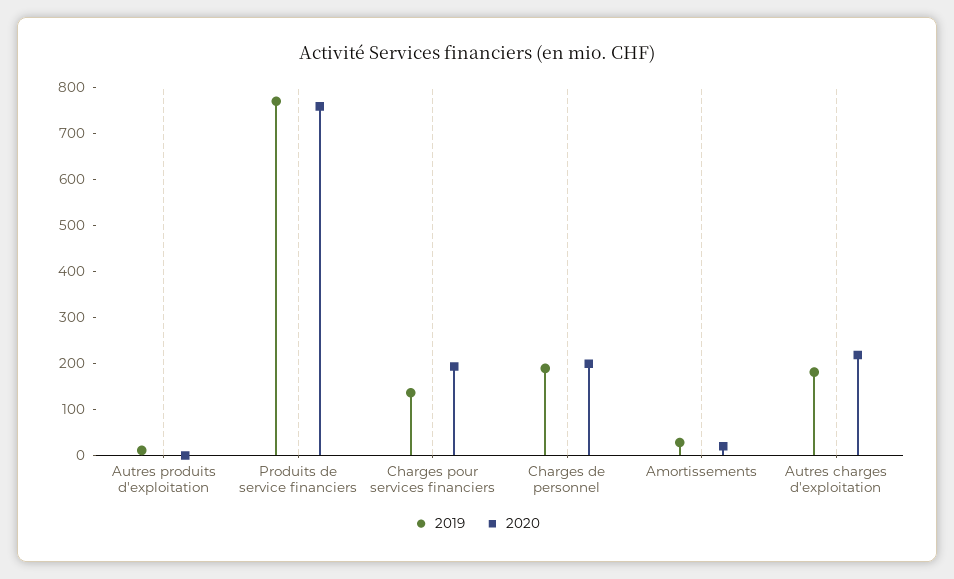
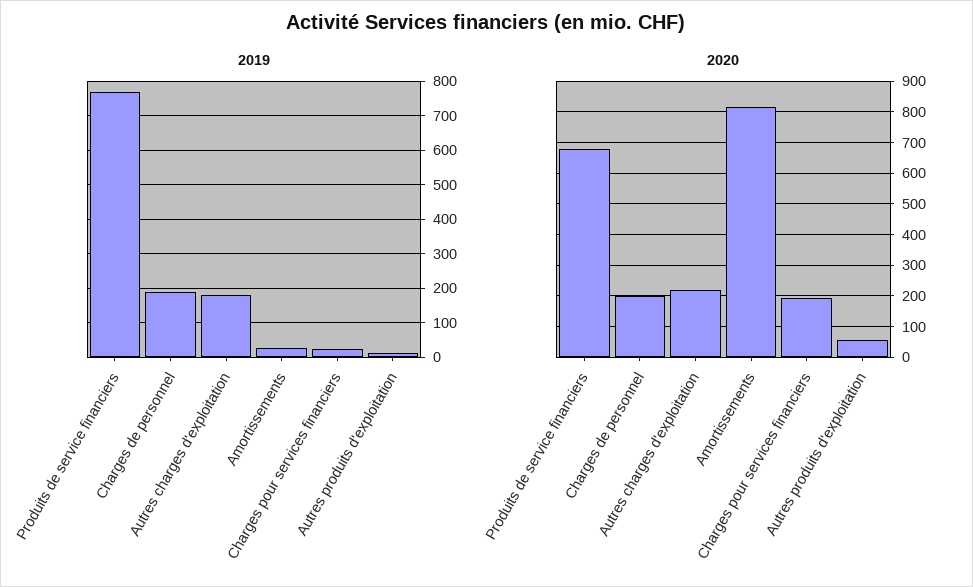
2020, Autres produits d'exploitation: 0 -> 60
2020, Produits de service financiers: 760 -> 680
2019, Charges pour services financiers: 140 -> 20
2020, Amortissements: 20 -> 820

